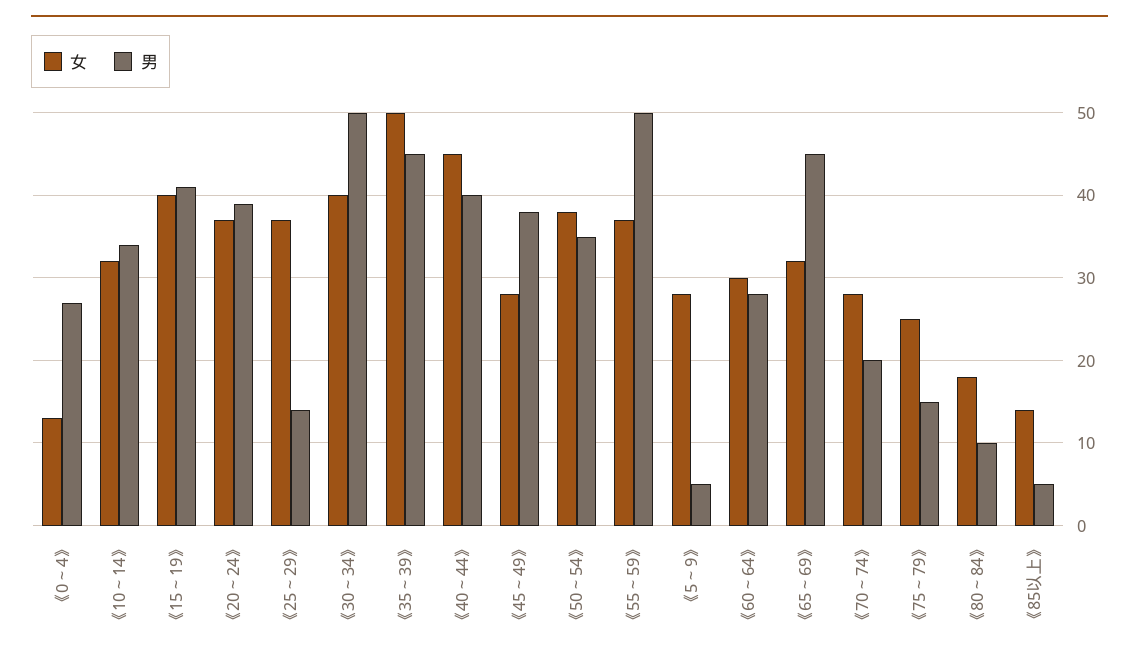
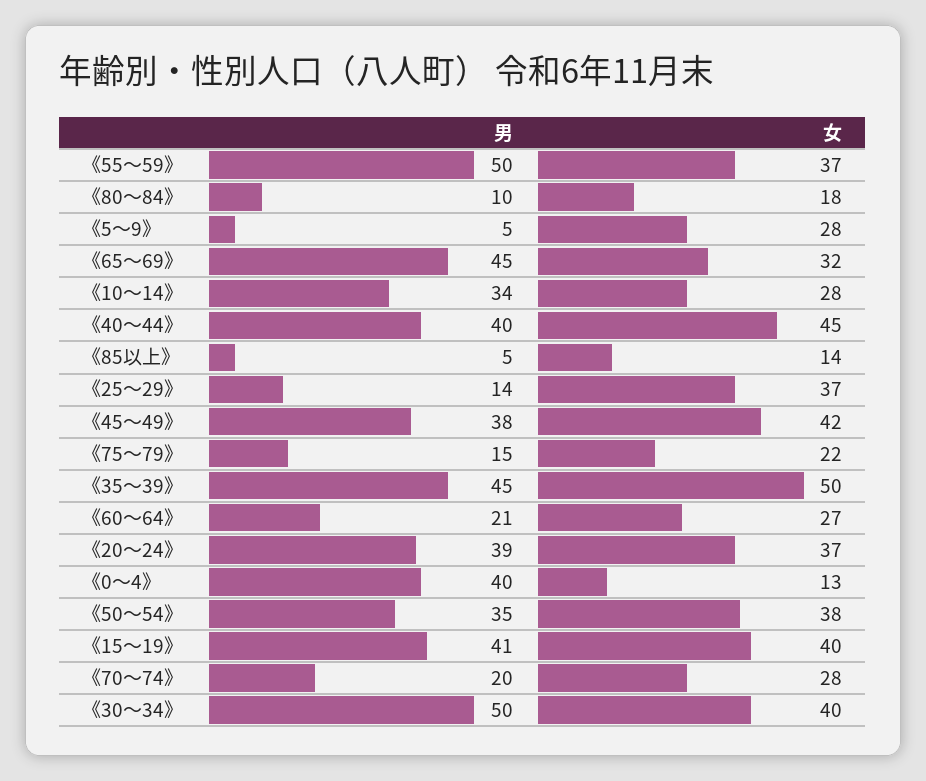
男, 《0～4》: 27 -> 40
女, 《10～14》: 32 -> 28
女, 《45～49》: 28 -> 42
女, 《60～64》: 30 -> 27
男, 《60～64》: 28 -> 21
女, 《75～79》: 25 -> 22

